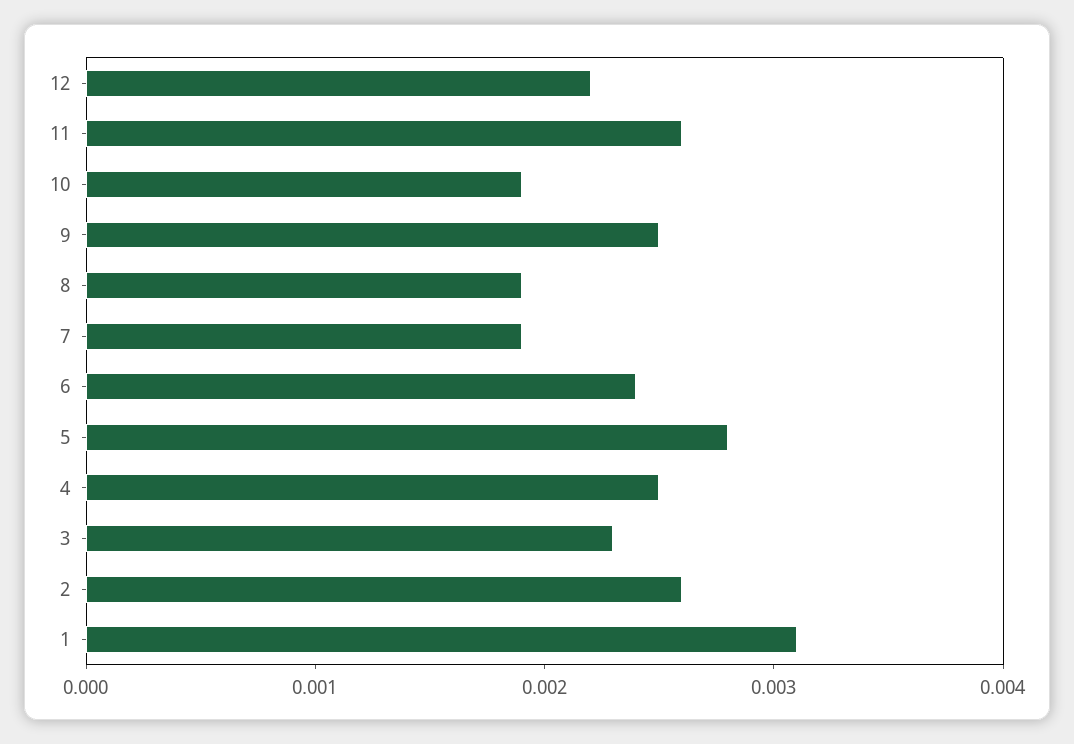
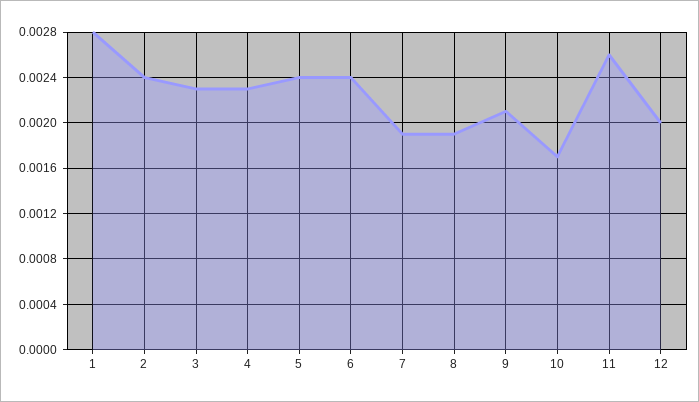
12: 0.0022 -> 0.002
10: 0.0019 -> 0.0017
9: 0.0025 -> 0.0021
5: 0.0028 -> 0.0024
4: 0.0025 -> 0.0023
2: 0.0026 -> 0.0024
1: 0.0031 -> 0.0028

